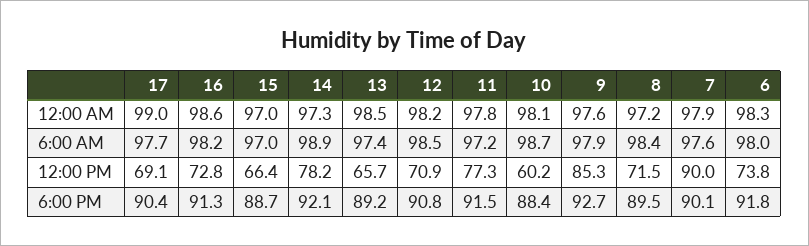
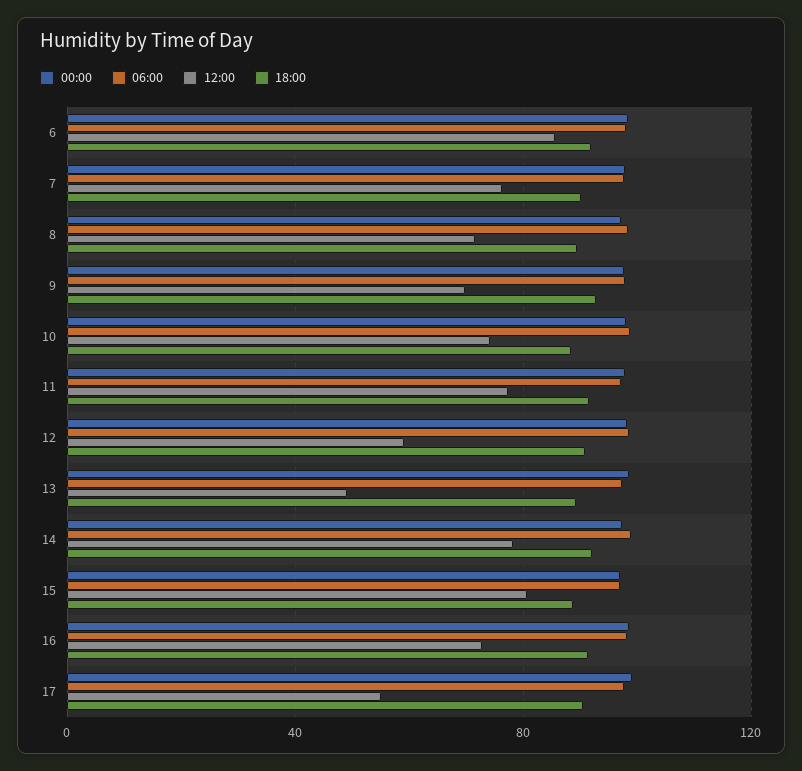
12:00 PM, 17: 69.1 -> 55
12:00 PM, 15: 66.4 -> 80
12:00 PM, 13: 65.7 -> 50
12:00 PM, 12: 70.9 -> 60
12:00 PM, 10: 60.2 -> 75
12:00 PM, 9: 85.3 -> 70
12:00 PM, 7: 90 -> 75
12:00 PM, 6: 73.8 -> 85

